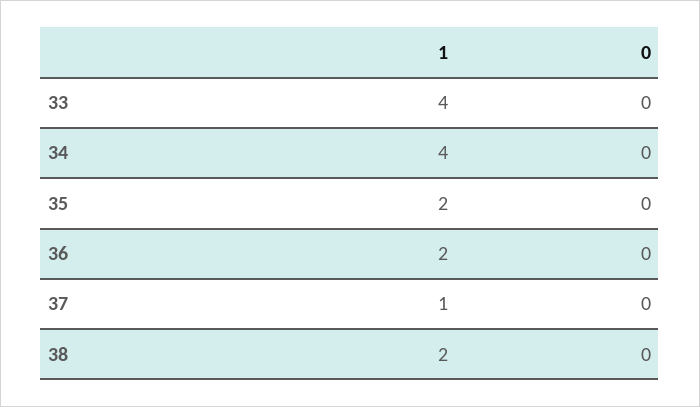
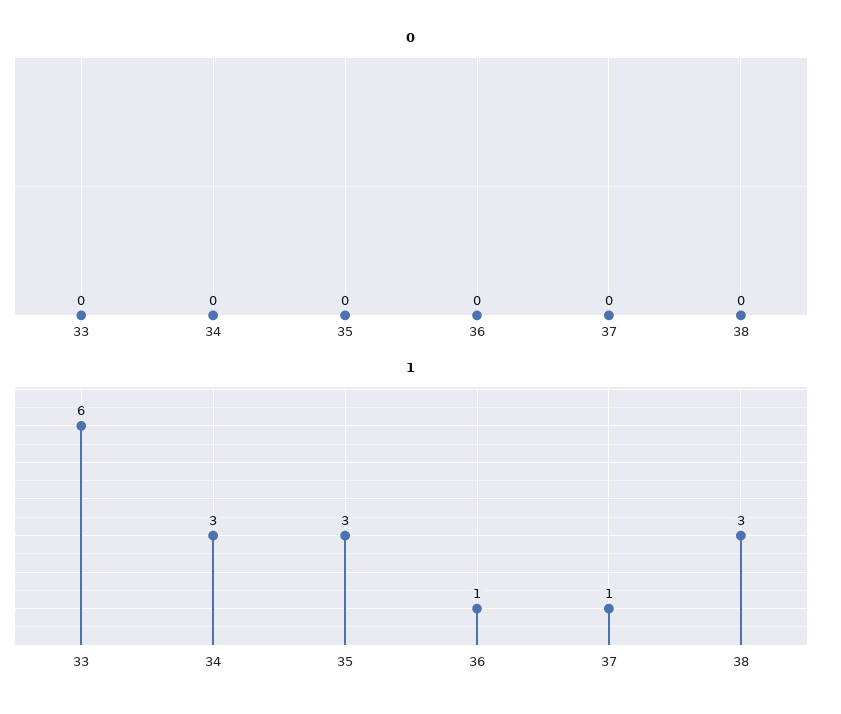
1, 33: 4 -> 6
1, 34: 4 -> 3
1, 35: 2 -> 3
1, 36: 2 -> 1
1, 38: 2 -> 3

